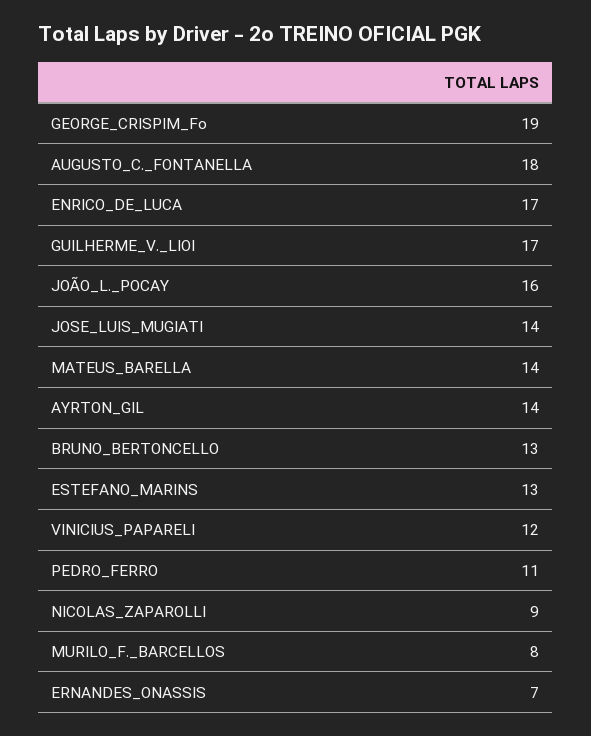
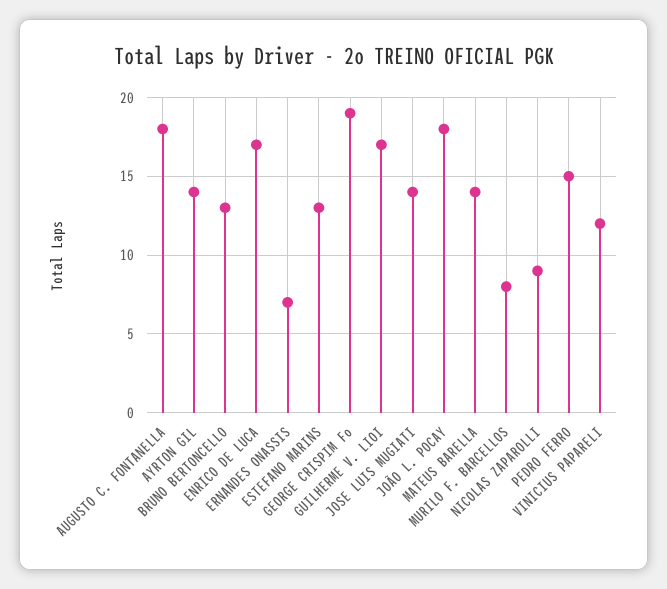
JOÃO_L._POCAY: 16 -> 18
PEDRO_FERRO: 11 -> 15

